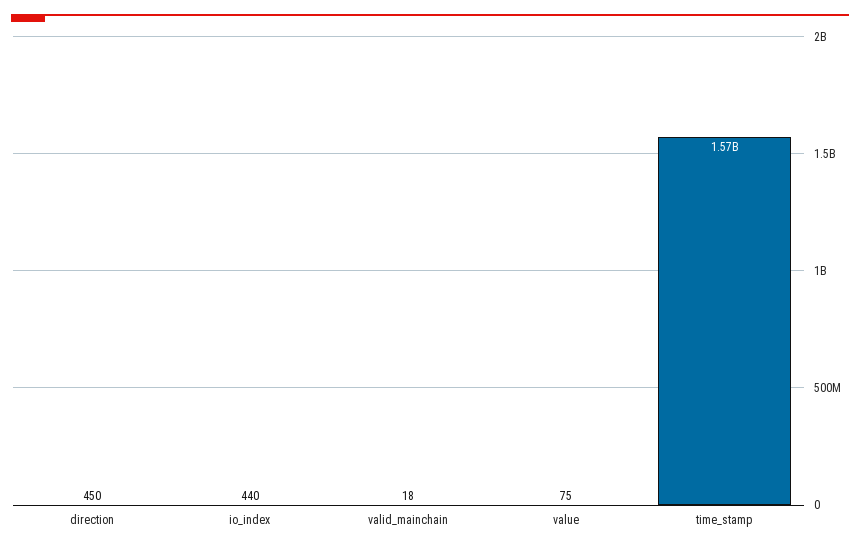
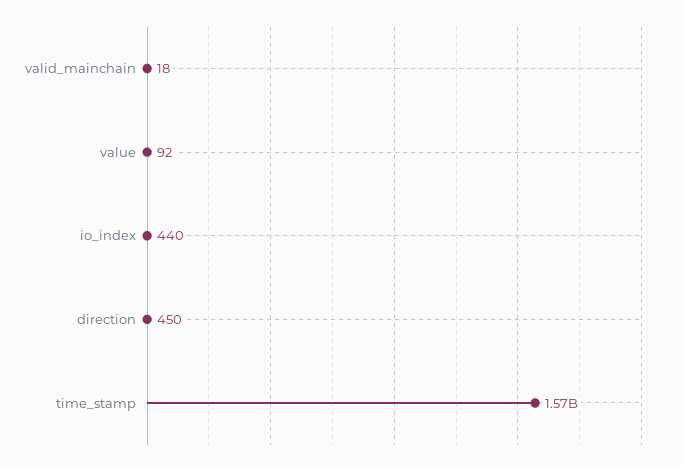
value: 75 -> 92

